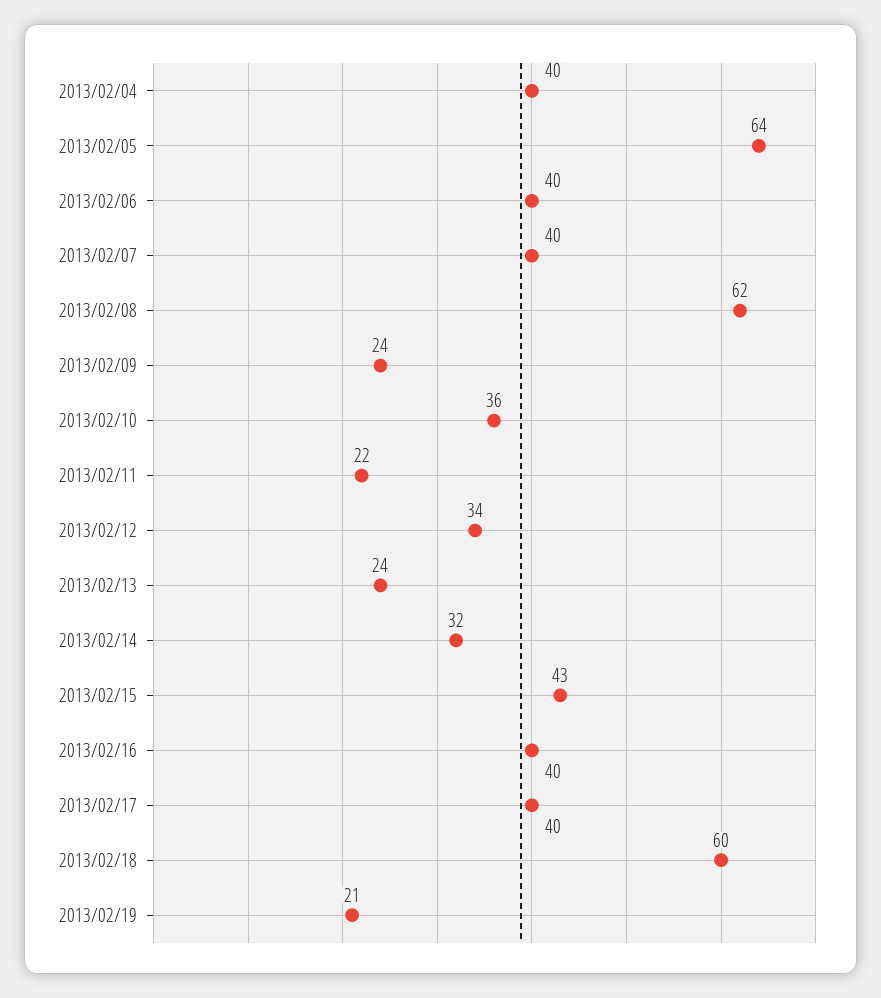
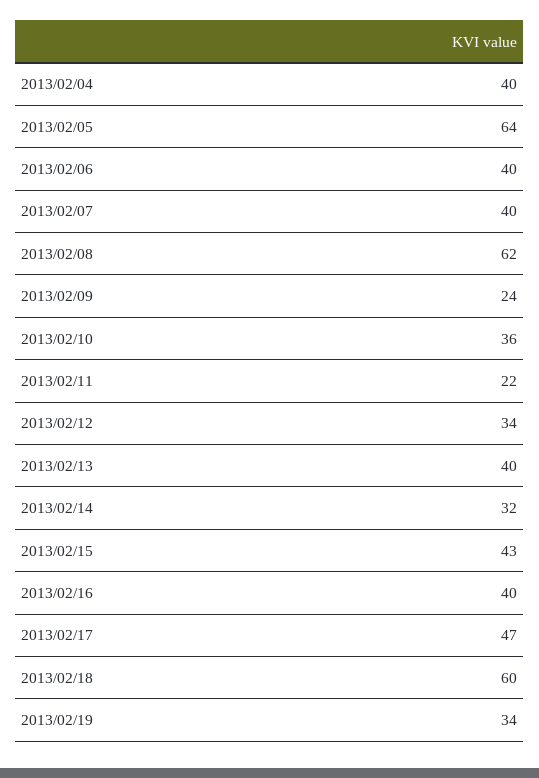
2013/02/13: 24 -> 40
2013/02/17: 40 -> 47
2013/02/19: 21 -> 34

